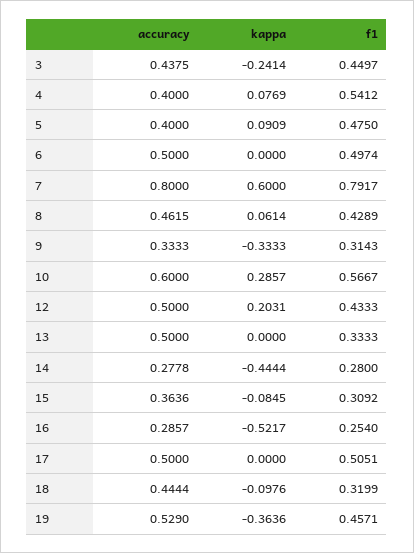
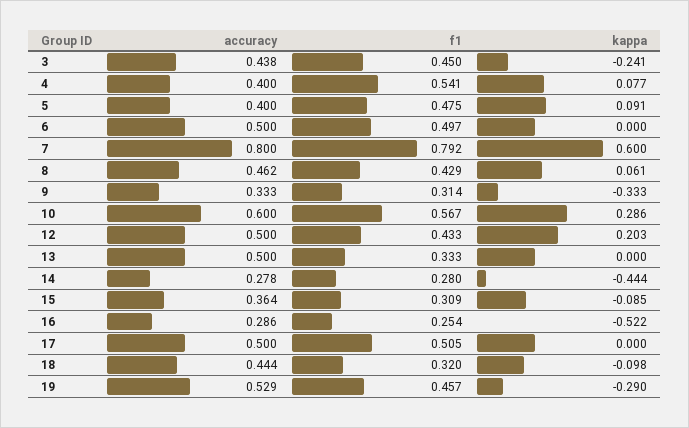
kappa, 19: -0.3636 -> -0.29

